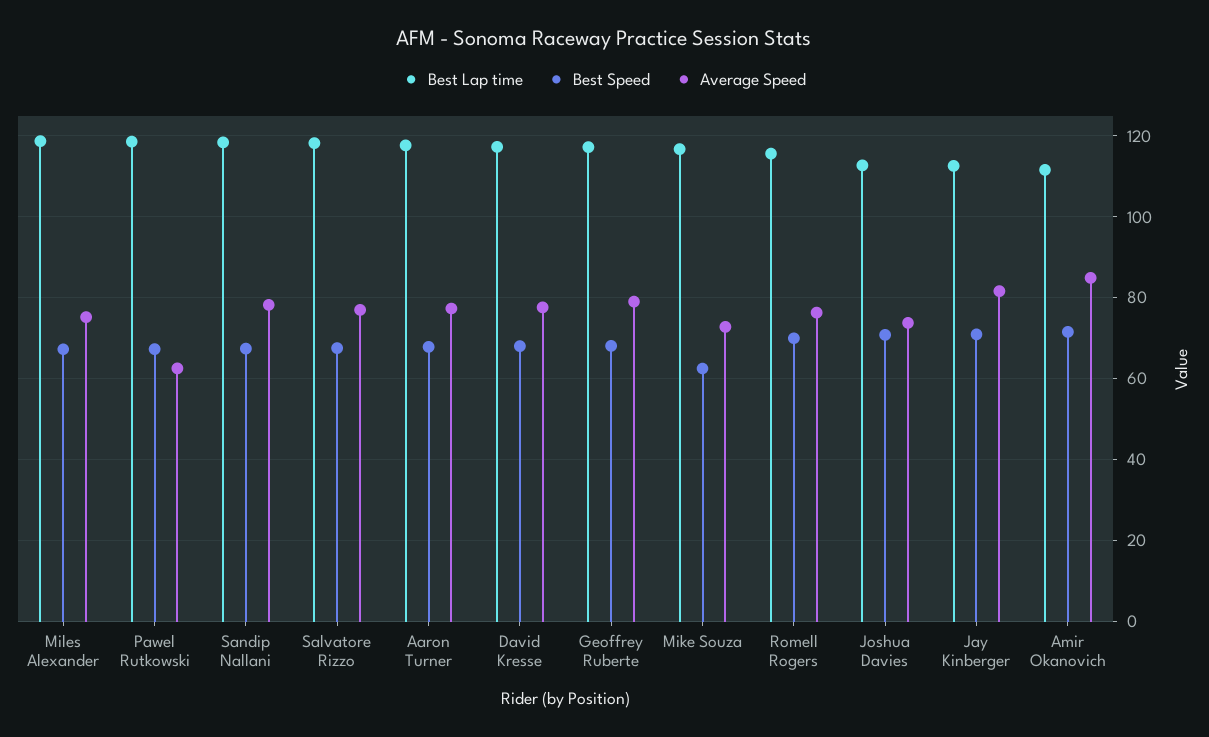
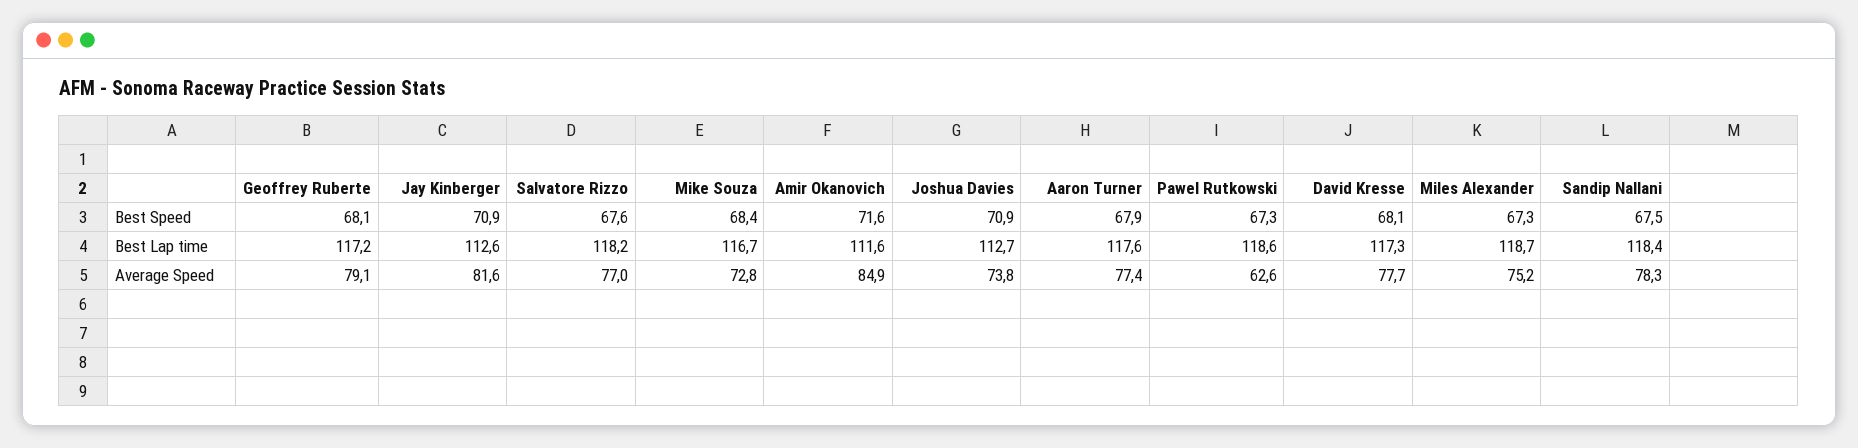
Best Speed, Mike Souza: 62 -> 68.4
Best Lap time, Romell Rogers: 116 -> none
Best Speed, Romell Rogers: 70 -> none
Average Speed, Romell Rogers: 76 -> none

